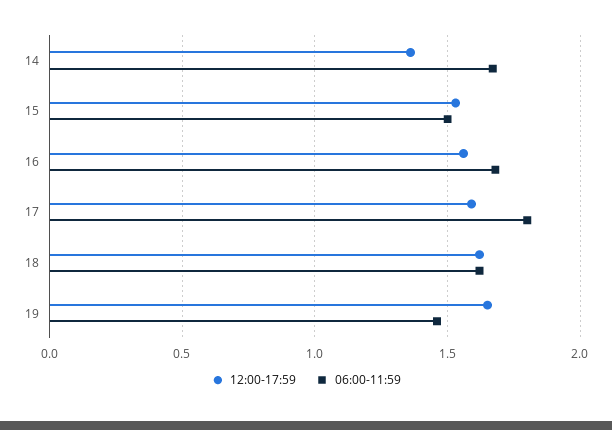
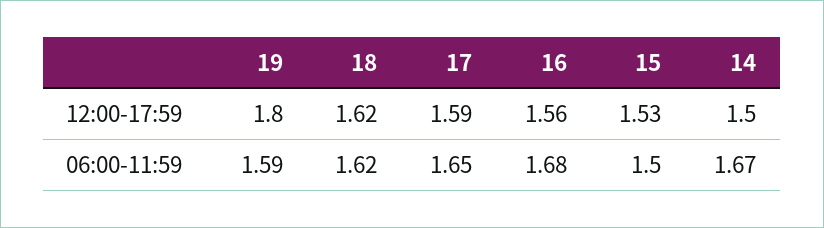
12:00-17:59, 14: 1.35 -> 1.5
06:00-11:59, 17: 1.8 -> 1.65
12:00-17:59, 19: 1.65 -> 1.8
06:00-11:59, 19: 1.45 -> 1.59

